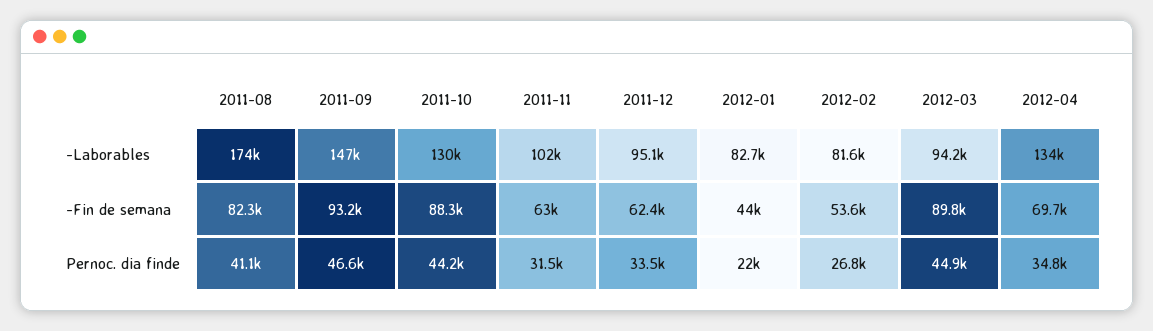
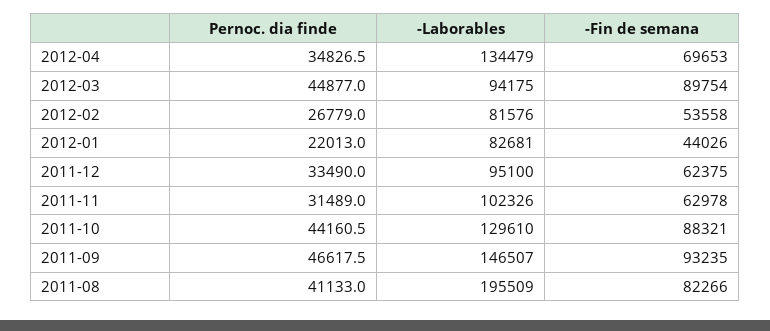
2011-08, -Laborables: 174000 -> 195509

